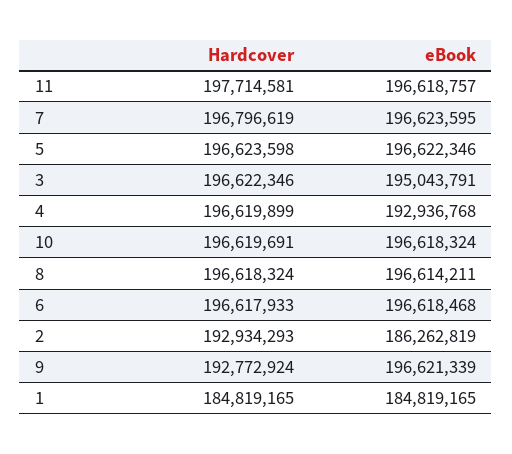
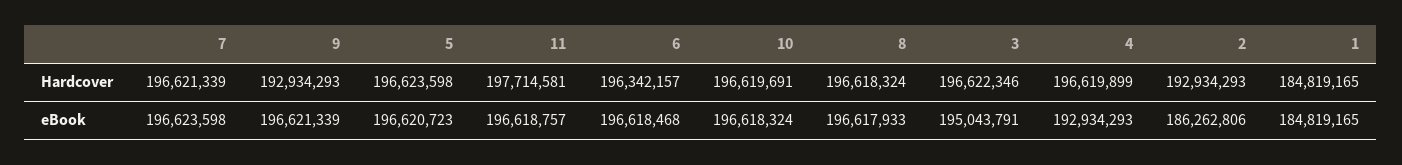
Hardcover, 7: 196796619 -> 196621339
eBook, 7: 196623595 -> 196623598
eBook, 5: 196622346 -> 196620723
eBook, 4: 192936768 -> 192934293
eBook, 8: 196614211 -> 196617933
Hardcover, 6: 196617933 -> 196342157
eBook, 2: 186262819 -> 186262806
Hardcover, 9: 192772924 -> 192934293

